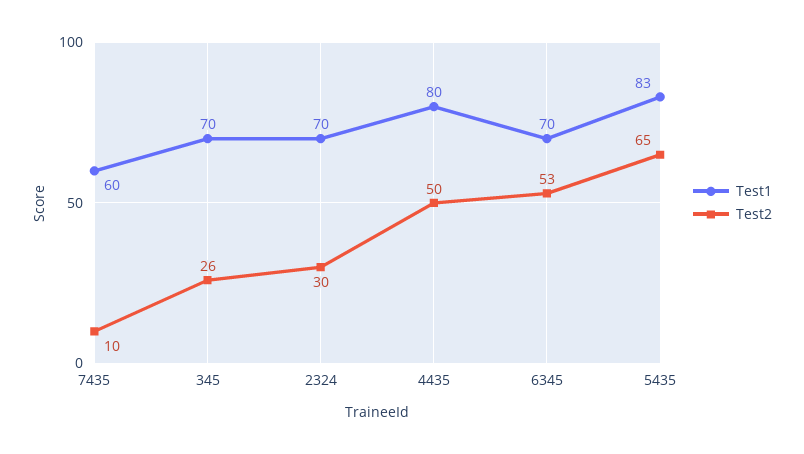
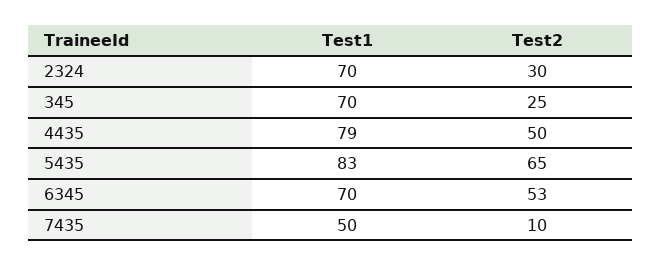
Test1, 7435: 60 -> 50
Test2, 345: 26 -> 25
Test1, 4435: 80 -> 79

